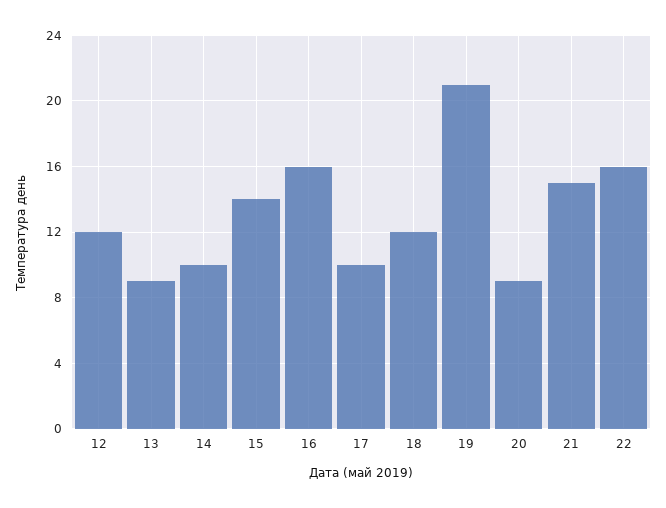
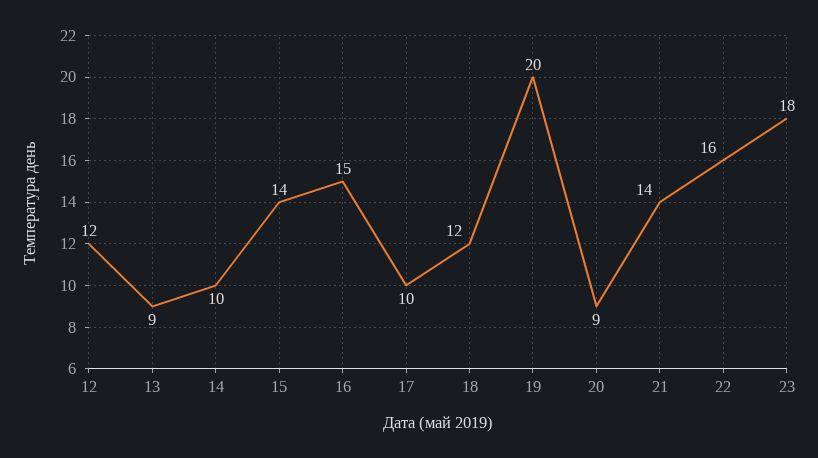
16: 16 -> 15
19: 21 -> 20
21: 15 -> 14
23: none -> 18

